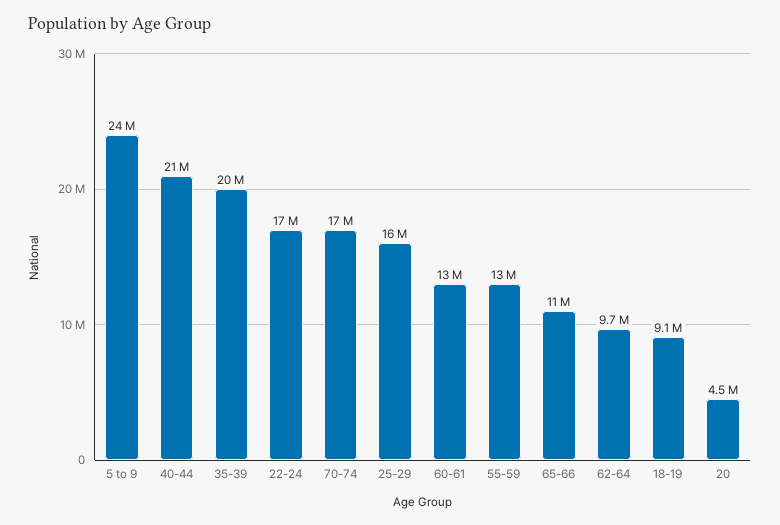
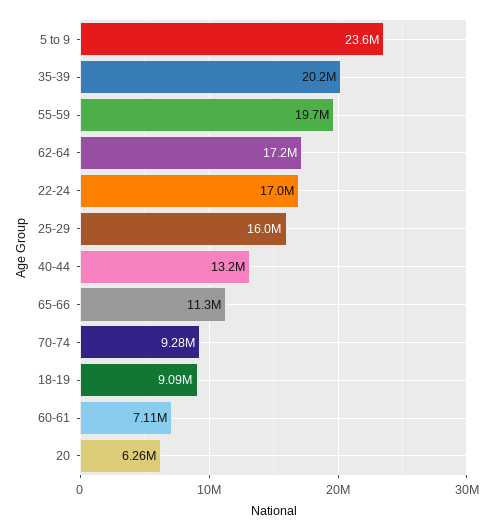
40-44: 21000000 -> 13200000
70-74: 17000000 -> 9280000
60-61: 13000000 -> 7110000
55-59: 13000000 -> 19700000
62-64: 9700000 -> 17200000
20: 4500000 -> 6260000

